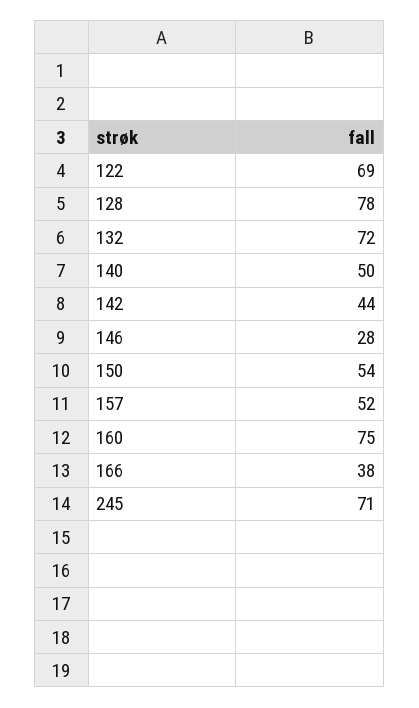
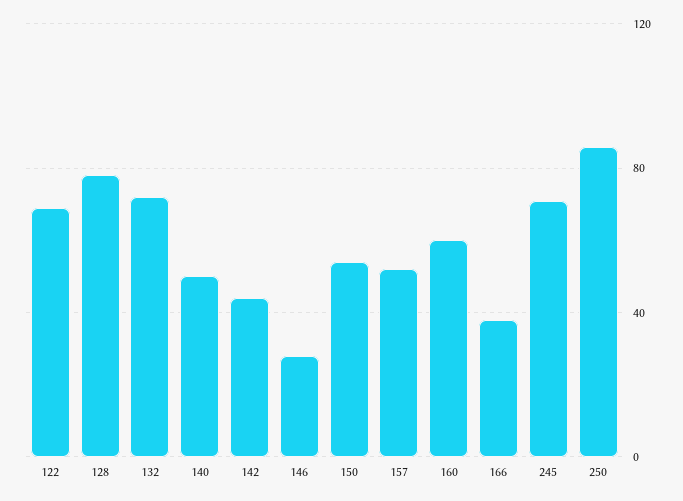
160: 75 -> 60
250: none -> 85

